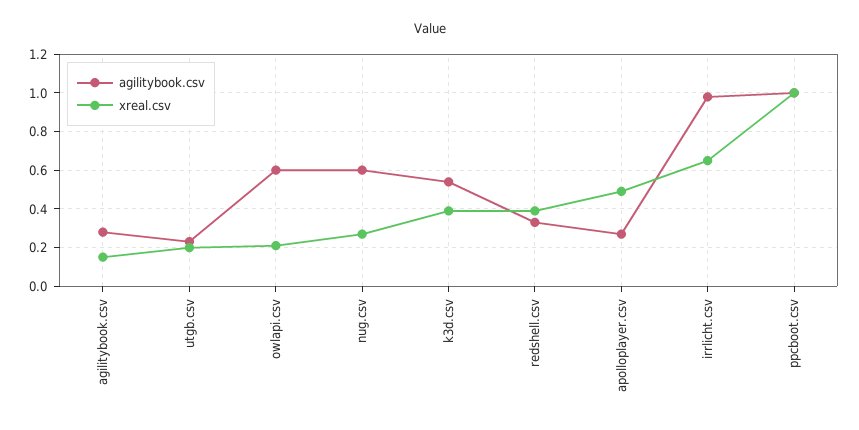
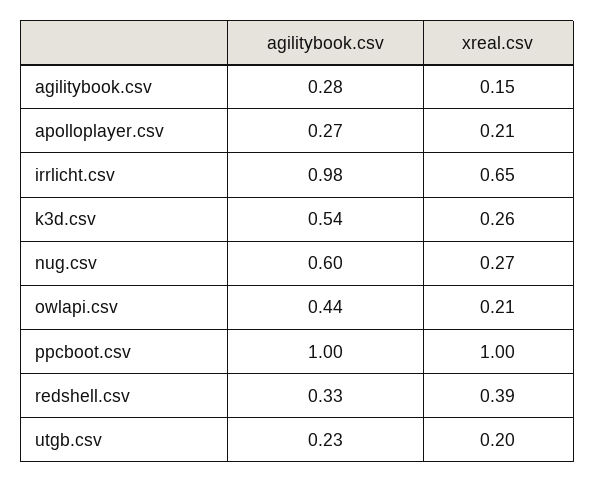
agilitybook.csv, owlapi.csv: 0.6 -> 0.44
xreal.csv, k3d.csv: 0.4 -> 0.26
xreal.csv, apolloplayer.csv: 0.5 -> 0.21

